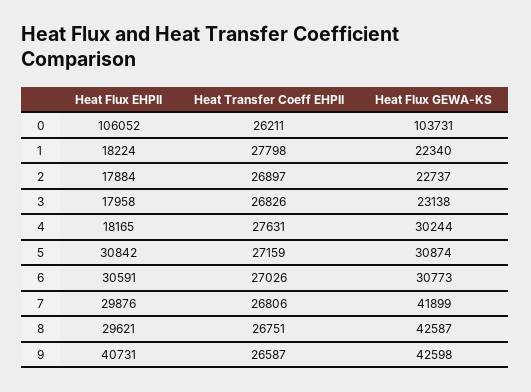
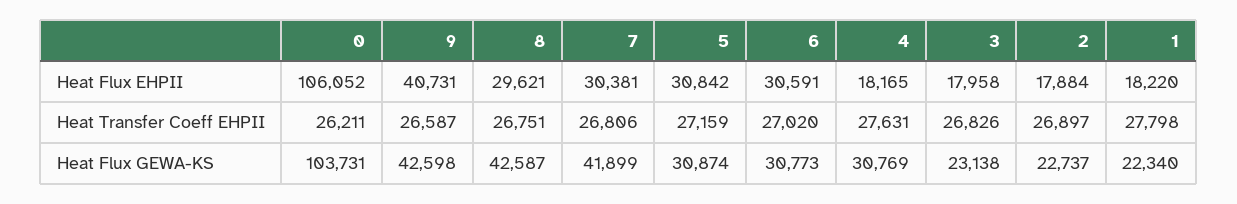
Heat Flux EHPII, 1: 18224 -> 18220
Heat Flux GEWA-KS, 4: 30244 -> 30769
Heat Transfer Coeff EHPII, 6: 27026 -> 27020
Heat Flux EHPII, 7: 29876 -> 30381

